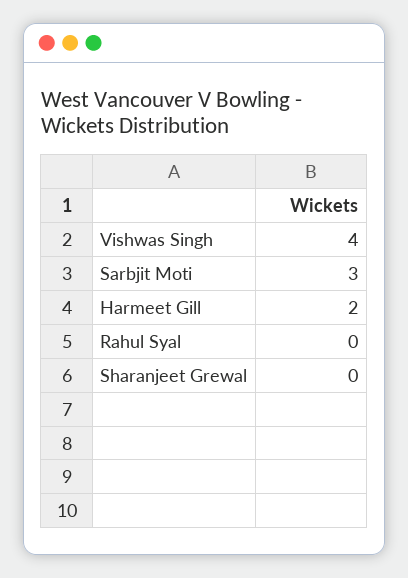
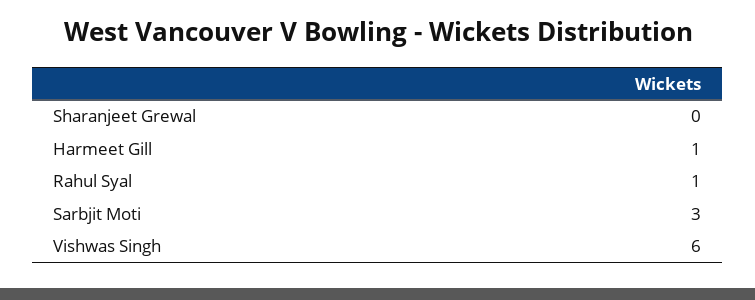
Vishwas Singh: 4 -> 6
Harmeet Gill: 2 -> 1
Rahul Syal: 0 -> 1

